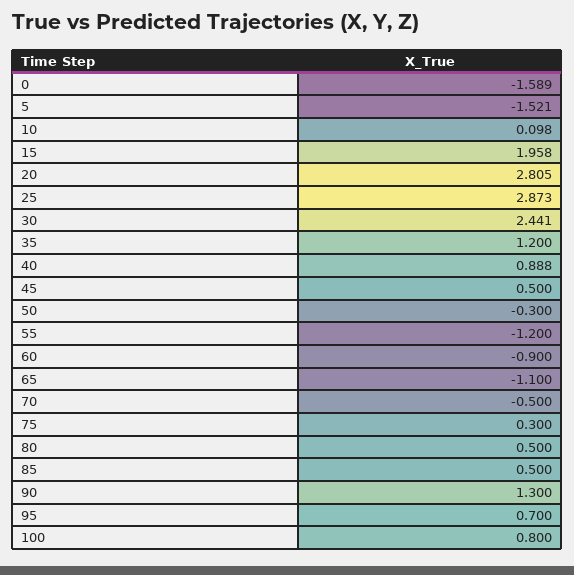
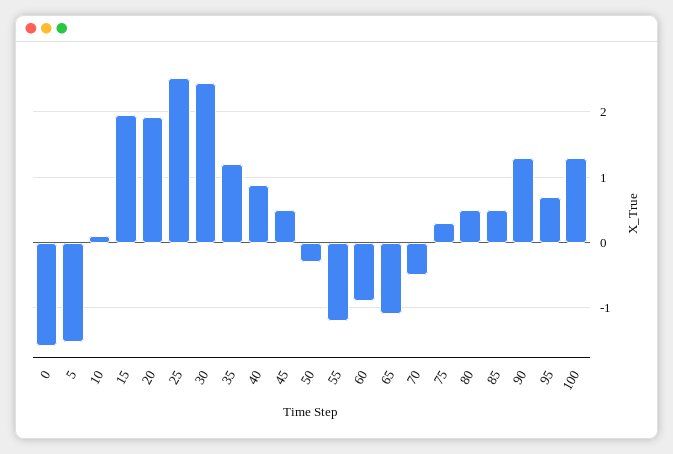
20: 2.805 -> 1.9
25: 2.873 -> 2.5
100: 0.8 -> 1.3

